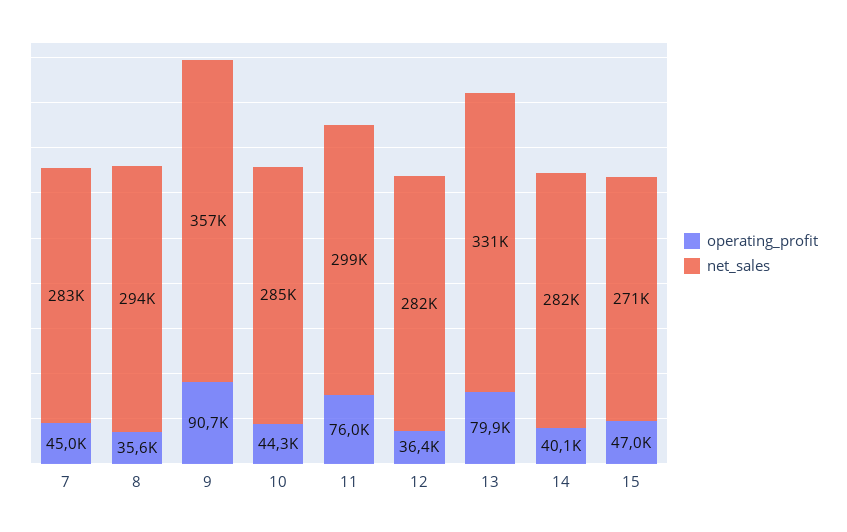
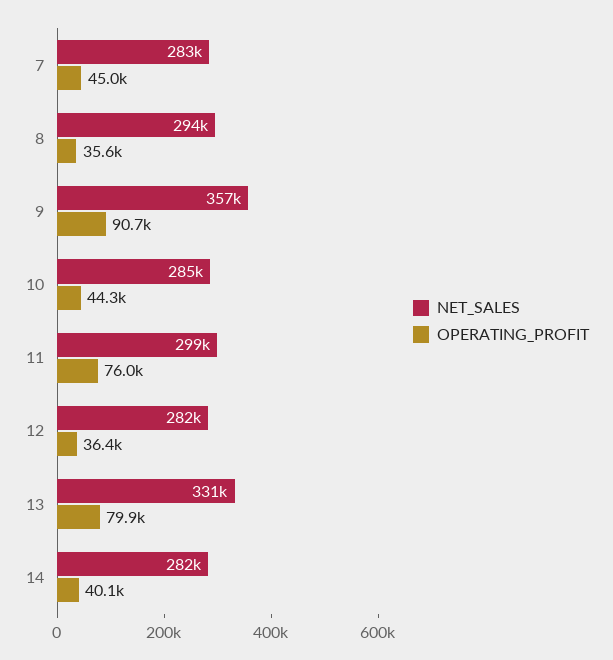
operating_profit, 15: 47000 -> none
net_sales, 15: 271000 -> none

